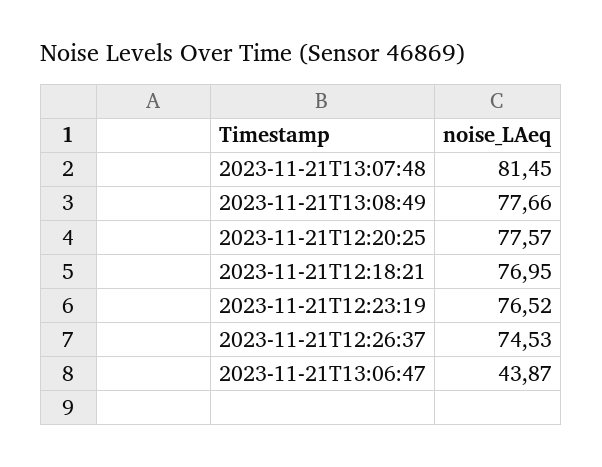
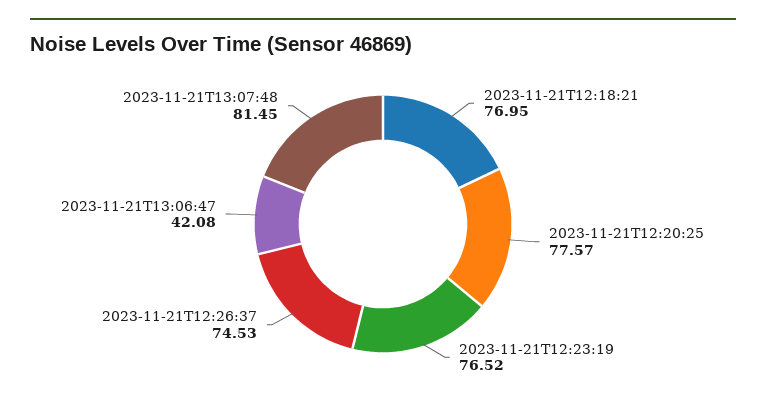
2023-11-21T13:08:49: 77.66 -> none
2023-11-21T13:06:47: 43.87 -> 42.08

